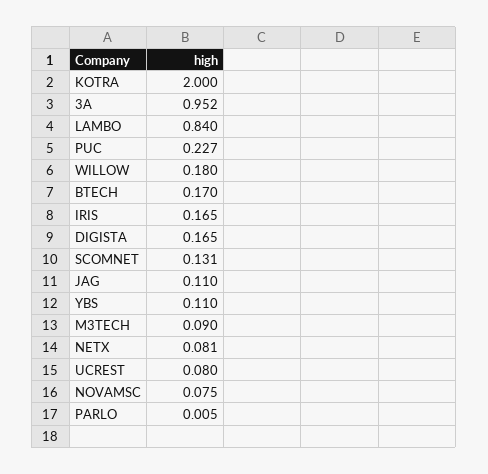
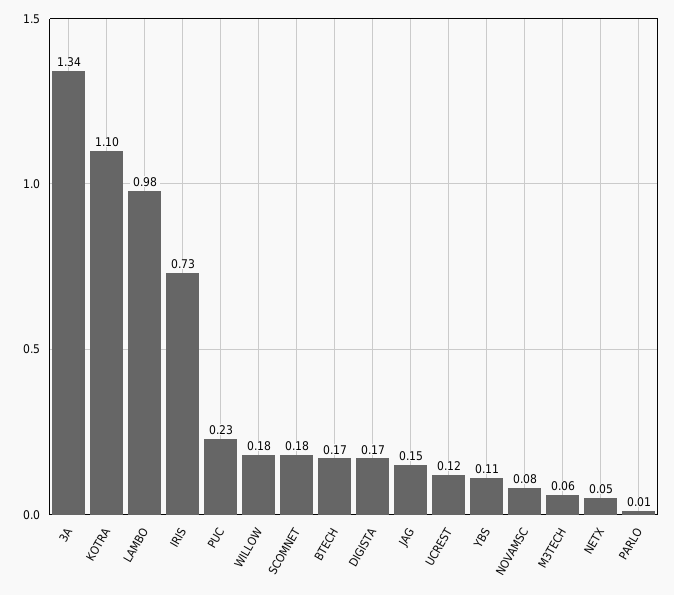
KOTRA: 2 -> 1.1
3A: 0.952 -> 1.34
LAMBO: 0.84 -> 0.98
IRIS: 0.165 -> 0.73
SCOMNET: 0.131 -> 0.18
JAG: 0.11 -> 0.15
M3TECH: 0.09 -> 0.06
NETX: 0.081 -> 0.05
UCREST: 0.08 -> 0.12

